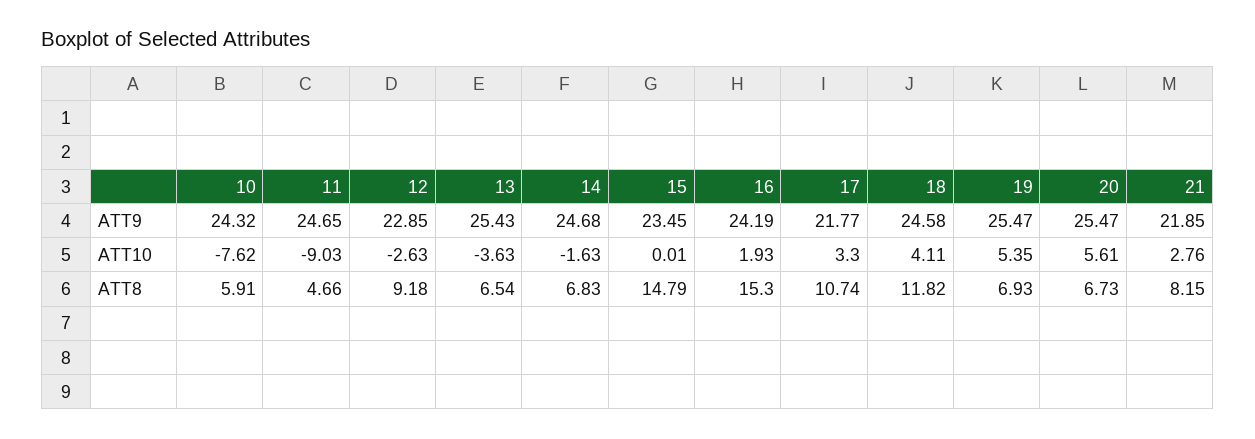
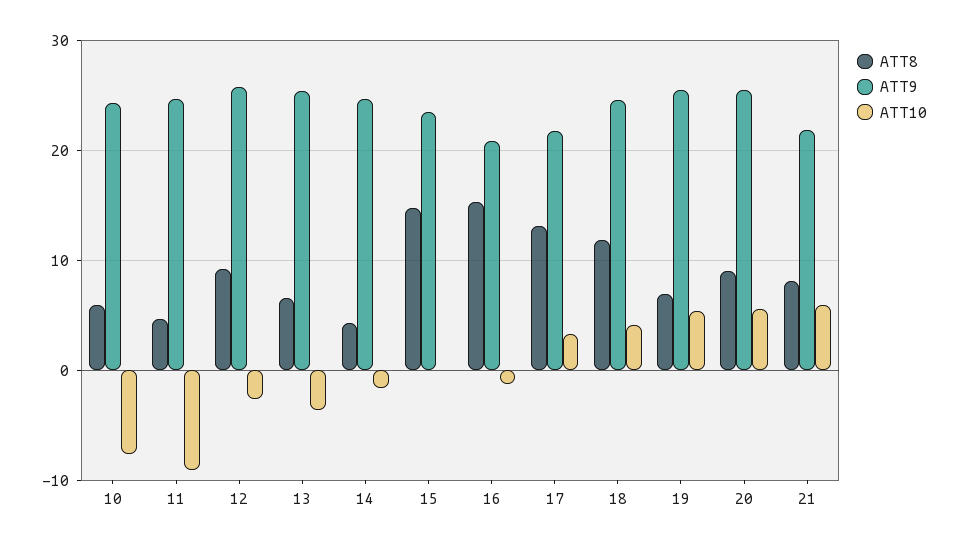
ATT9, 12: 22.85 -> 26
ATT9, 16: 24.19 -> 21
ATT10, 16: 1.93 -> -1
ATT10, 21: 2.76 -> 6
ATT8, 14: 6.83 -> 4
ATT8, 17: 10.74 -> 13
ATT8, 20: 6.73 -> 9

